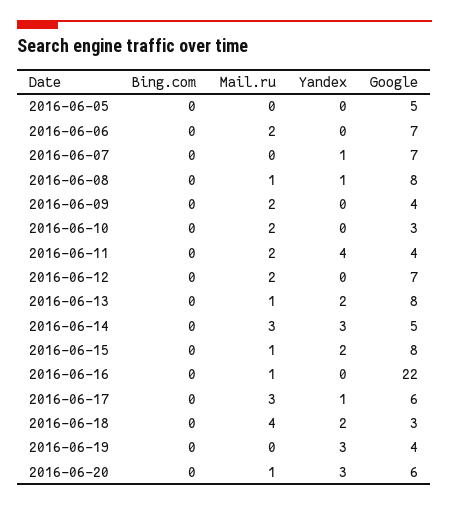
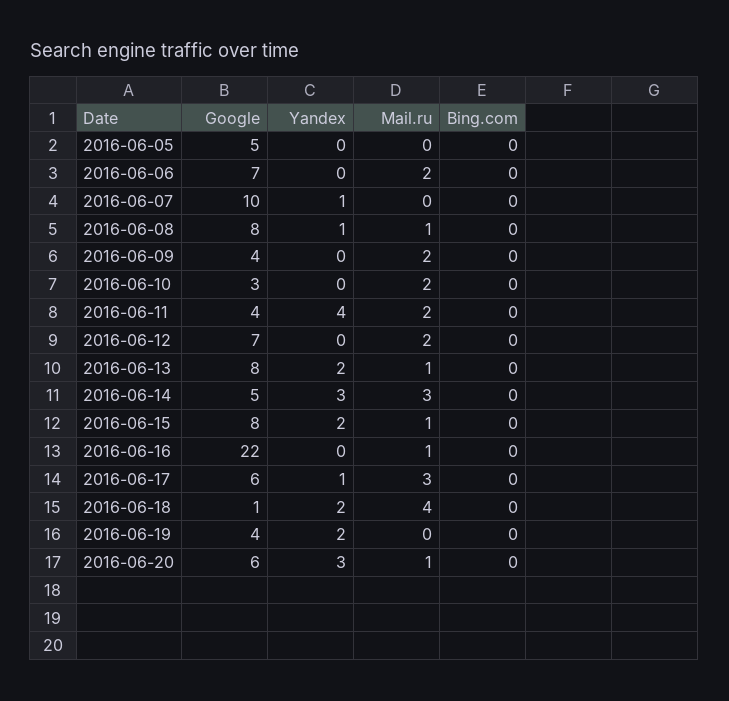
Google, 2016-06-07: 7 -> 10
Google, 2016-06-18: 3 -> 1
Yandex, 2016-06-19: 3 -> 2

